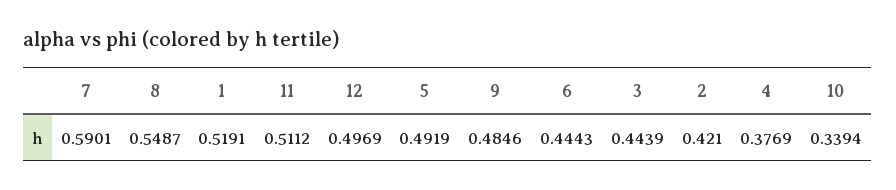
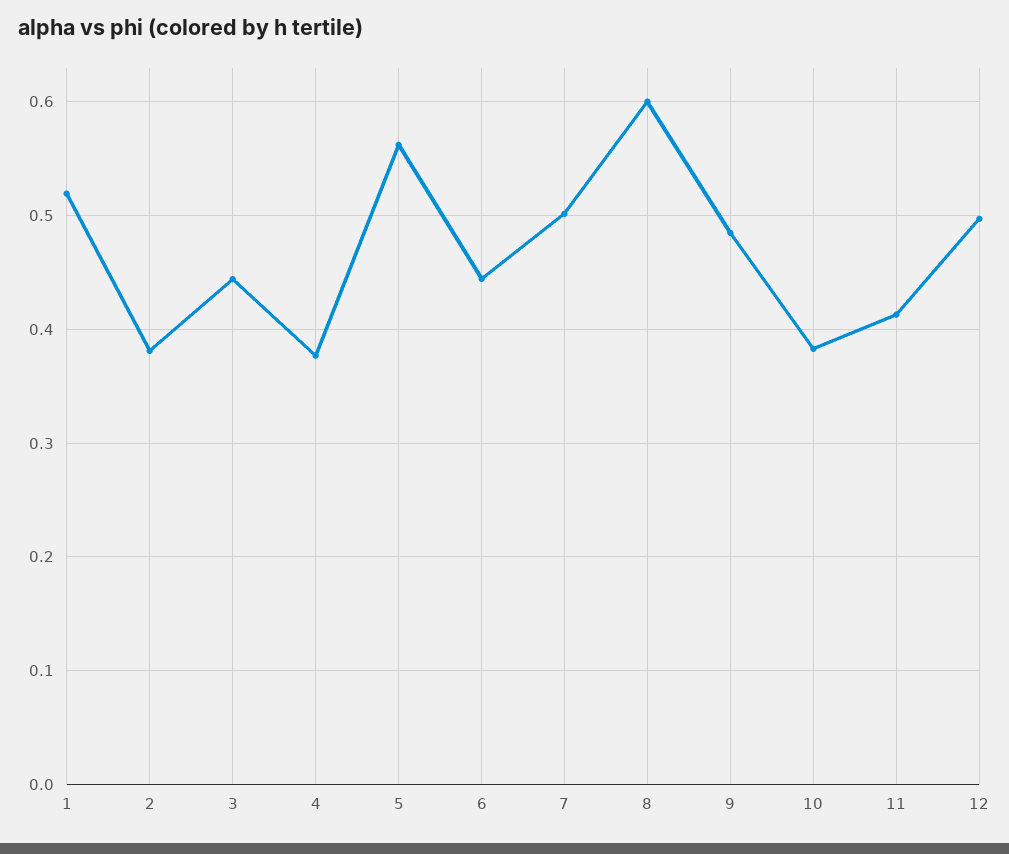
7: 0.5901 -> 0.5
8: 0.5487 -> 0.6
11: 0.5112 -> 0.41
5: 0.4919 -> 0.56
2: 0.421 -> 0.38
10: 0.3394 -> 0.38

